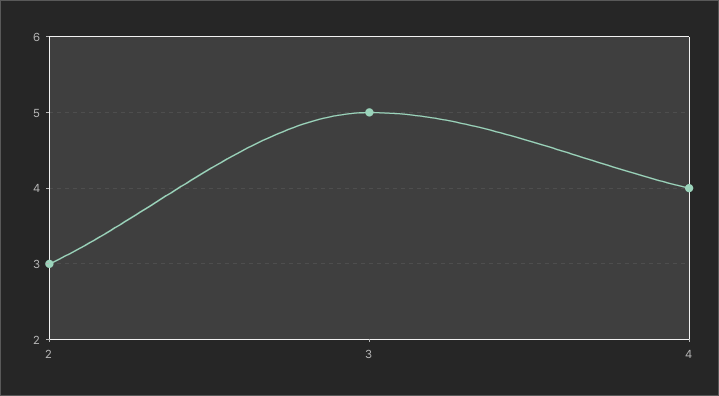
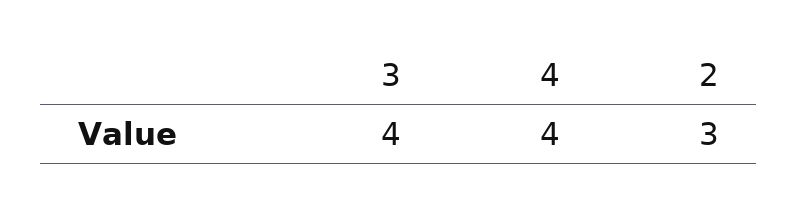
3: 5 -> 4

